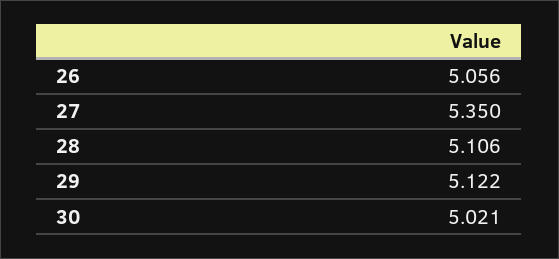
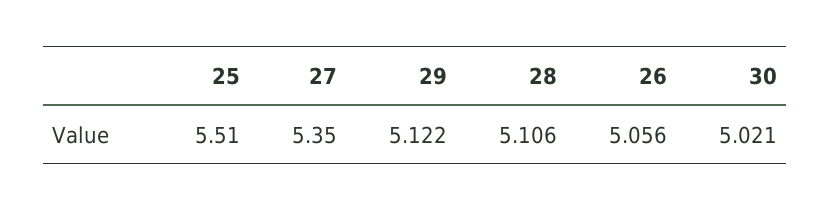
25: none -> 5.51

